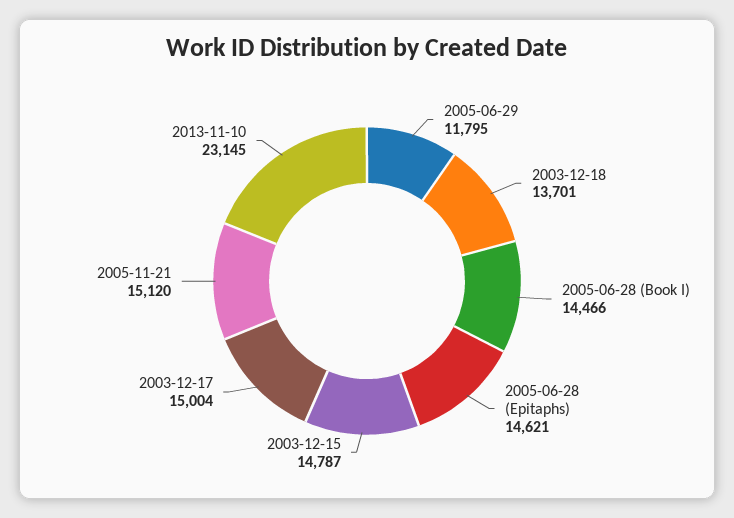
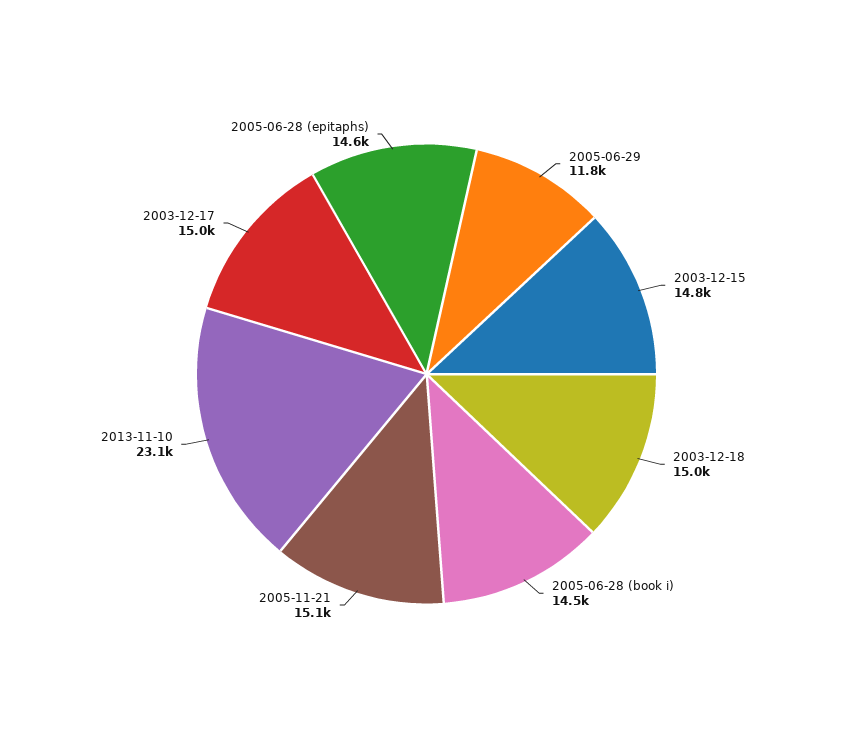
2003-12-18: 13701 -> 15000

